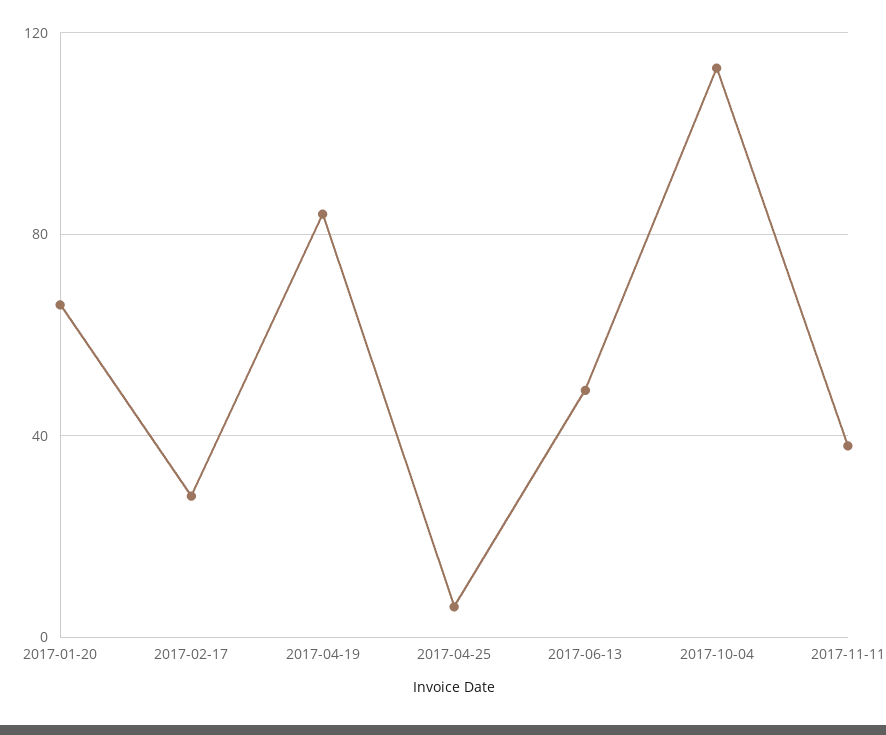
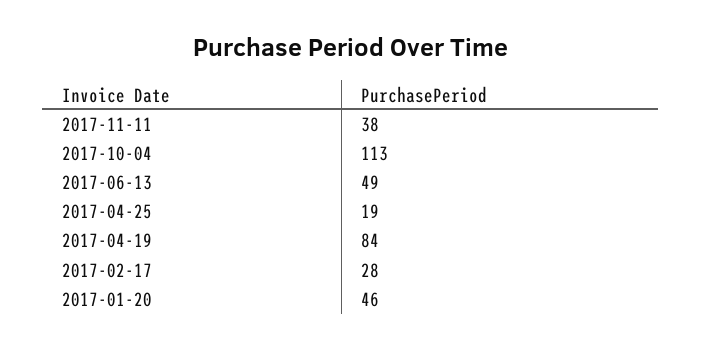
2017-01-20: 65 -> 46
2017-04-25: 5 -> 19

